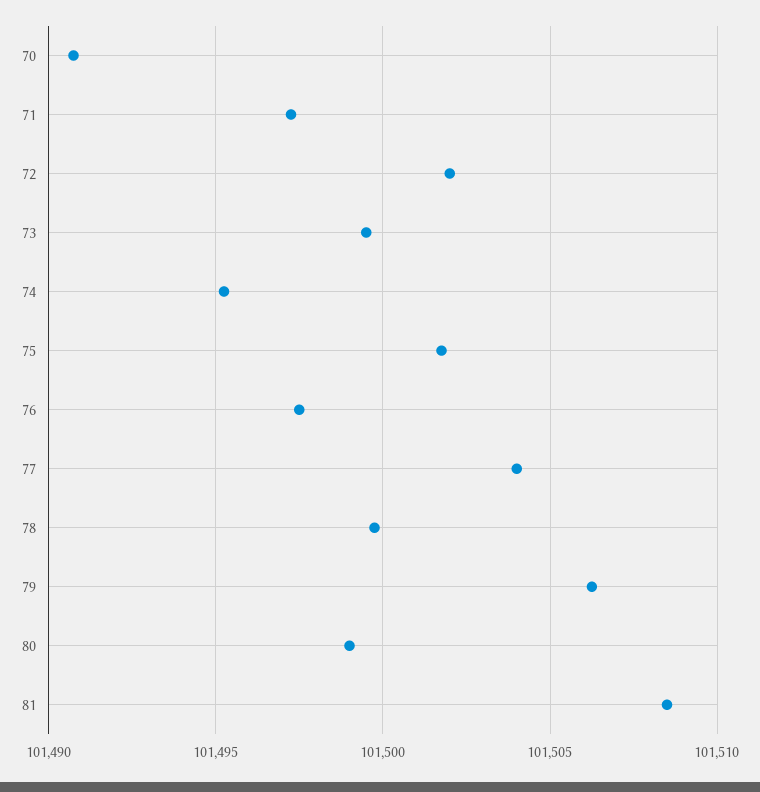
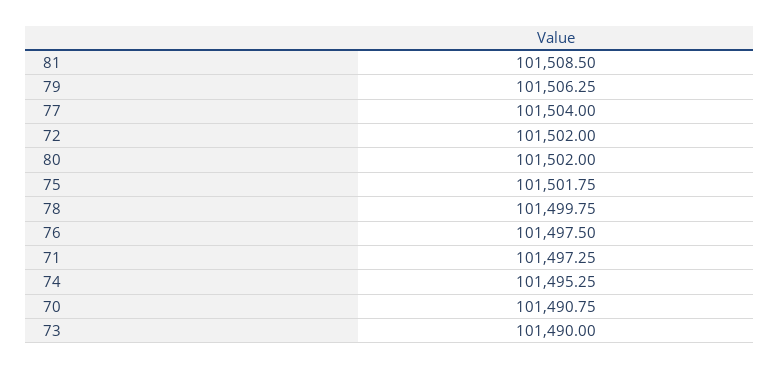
73: 101499.5 -> 101490
80: 101499 -> 101502

